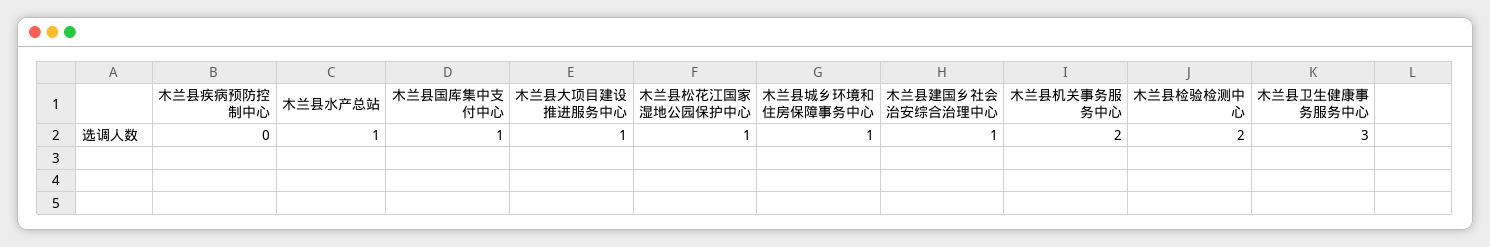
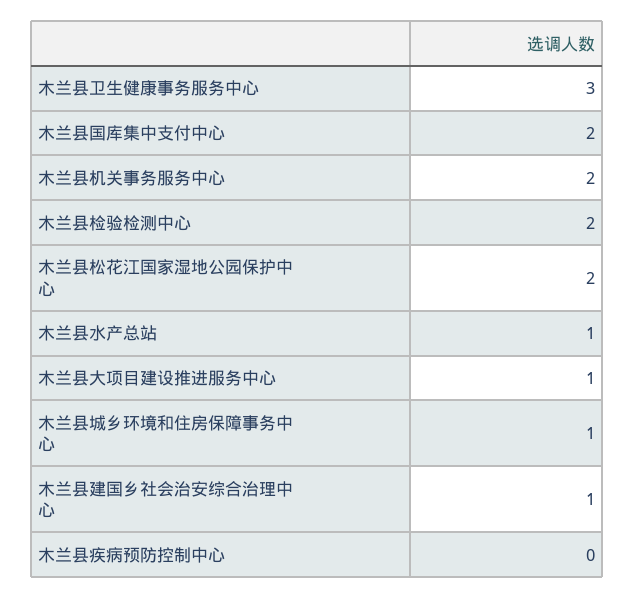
木兰县国库集中支付中心: 1 -> 2
木兰县松花江国家湿地公园保护中心: 1 -> 2

